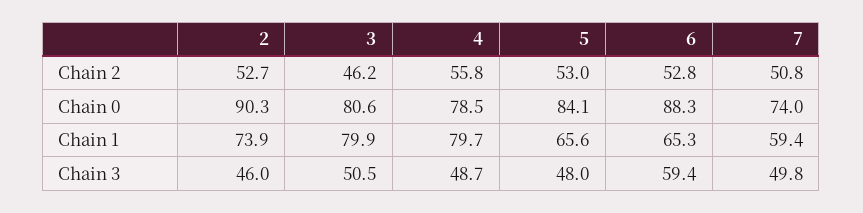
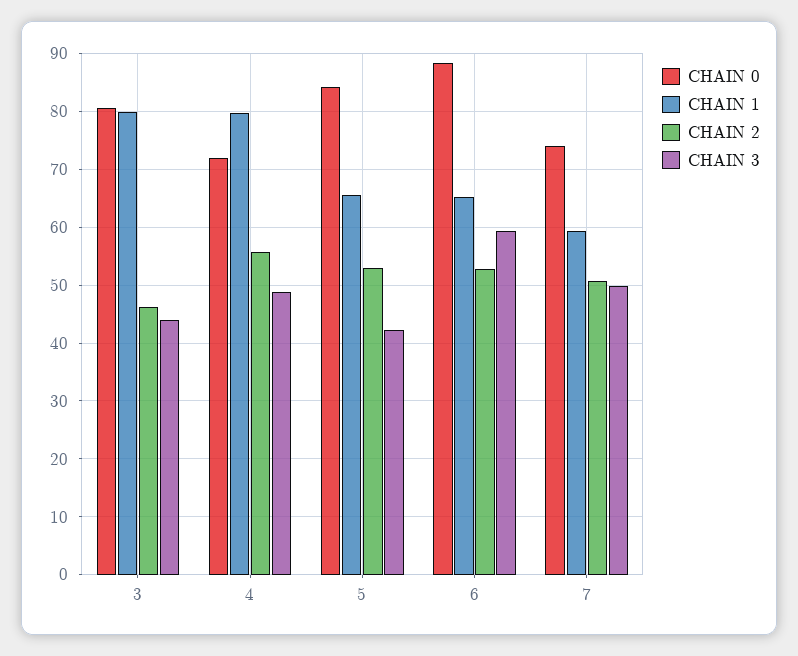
Chain 2, 2: 52.7 -> none
Chain 0, 2: 90.3 -> none
Chain 0, 4: 78.5 -> 72
Chain 1, 2: 73.9 -> none
Chain 3, 2: 46 -> none
Chain 3, 3: 50.5 -> 44
Chain 3, 5: 48 -> 42

